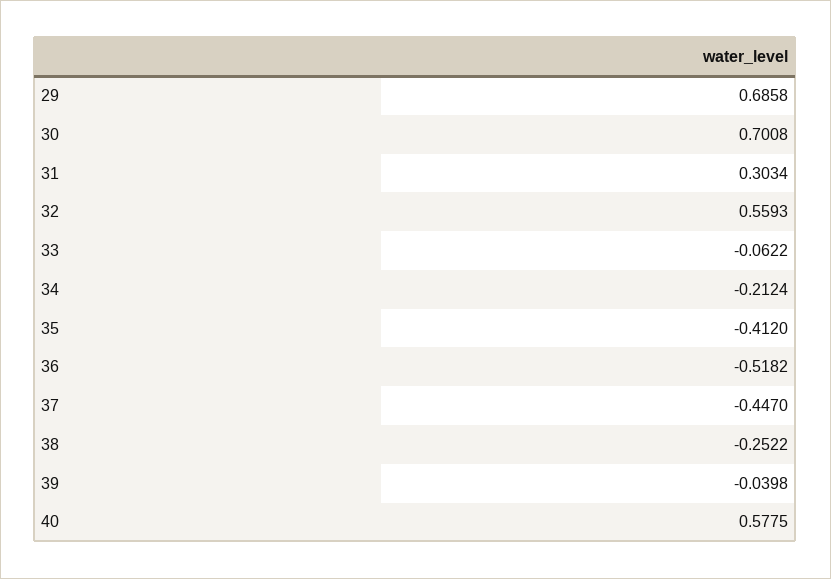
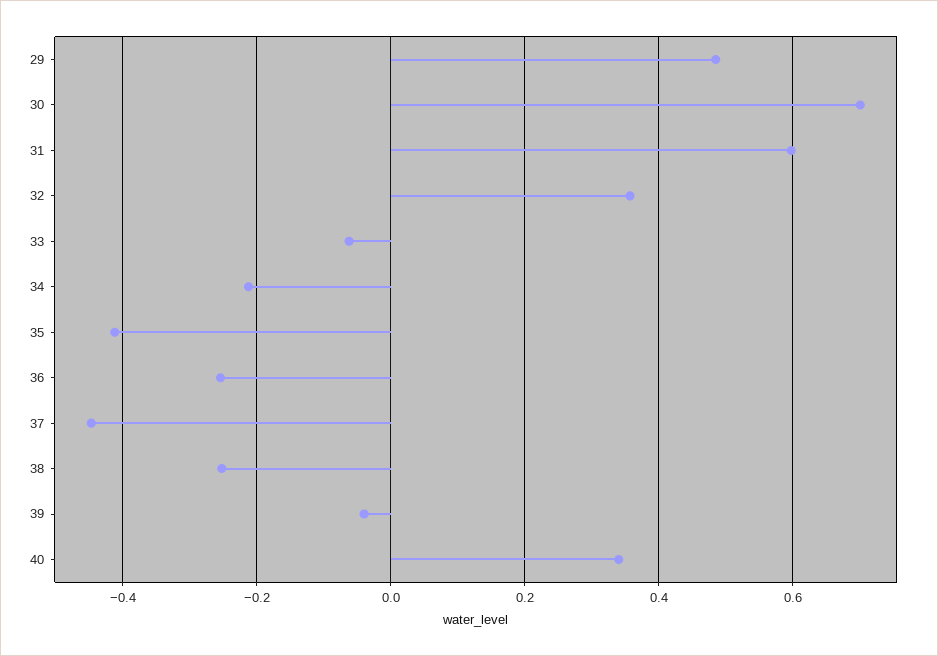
29: 0.6858 -> 0.48
31: 0.3034 -> 0.6
32: 0.5593 -> 0.36
36: -0.5182 -> -0.26
40: 0.5775 -> 0.34

